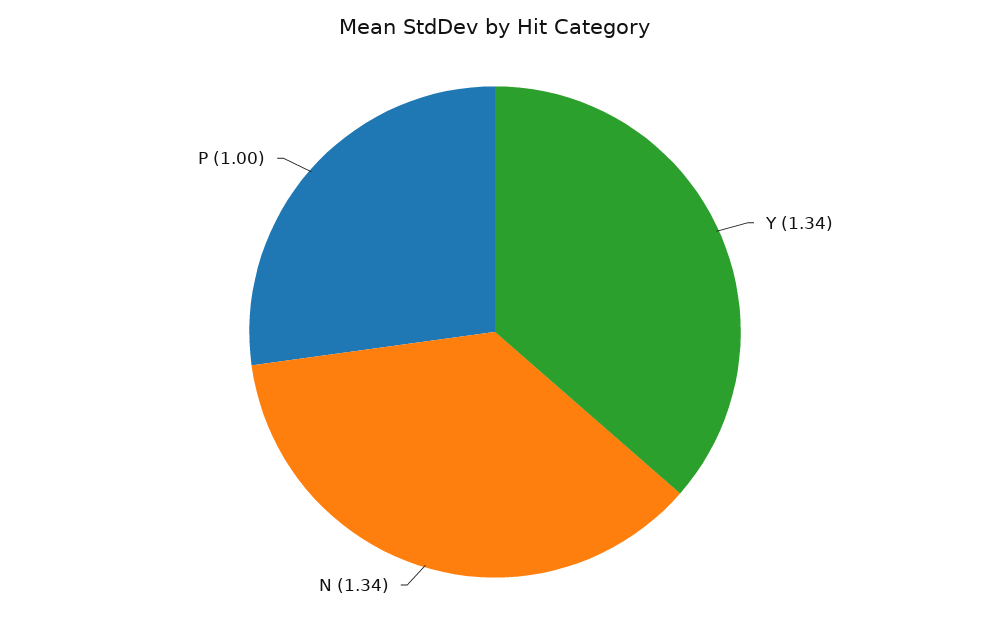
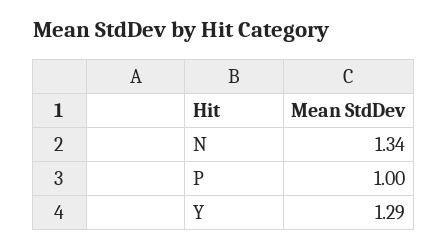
Y: 1.34 -> 1.29

